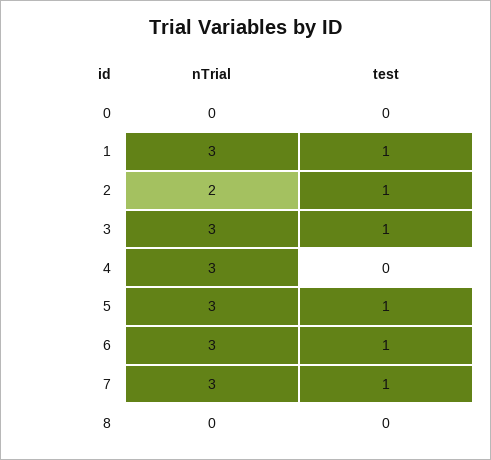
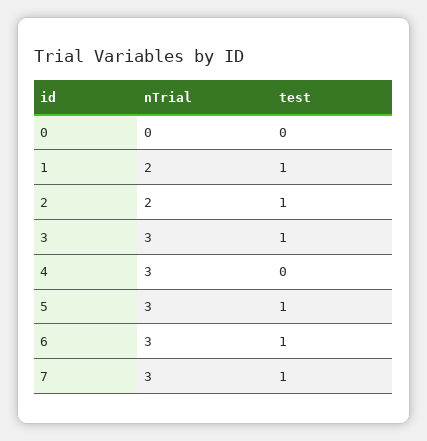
nTrial, 1: 3 -> 2
nTrial, 8: 0 -> none
test, 8: 0 -> none

